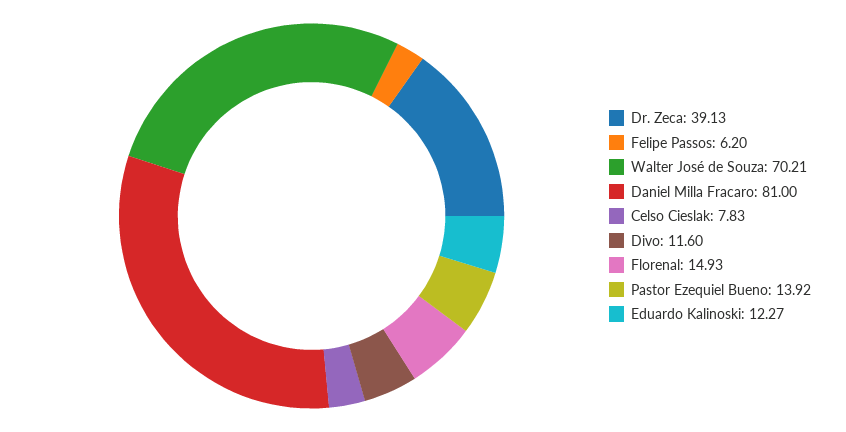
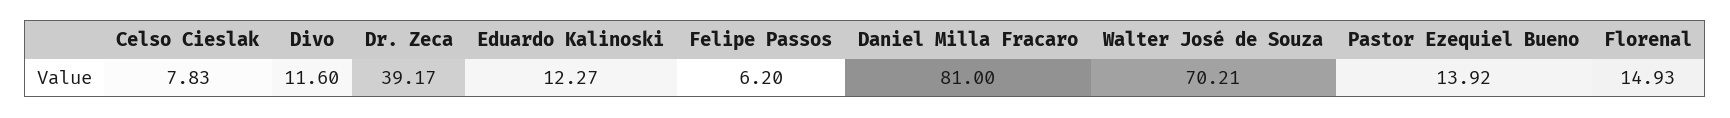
Dr. Zeca: 39.13 -> 39.17

